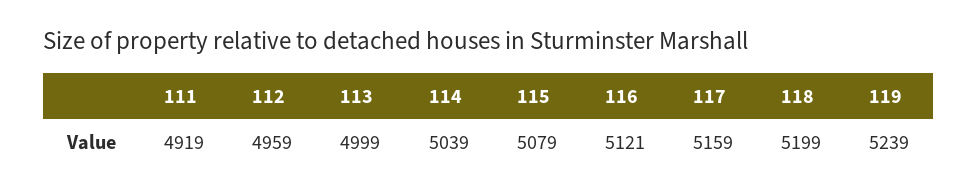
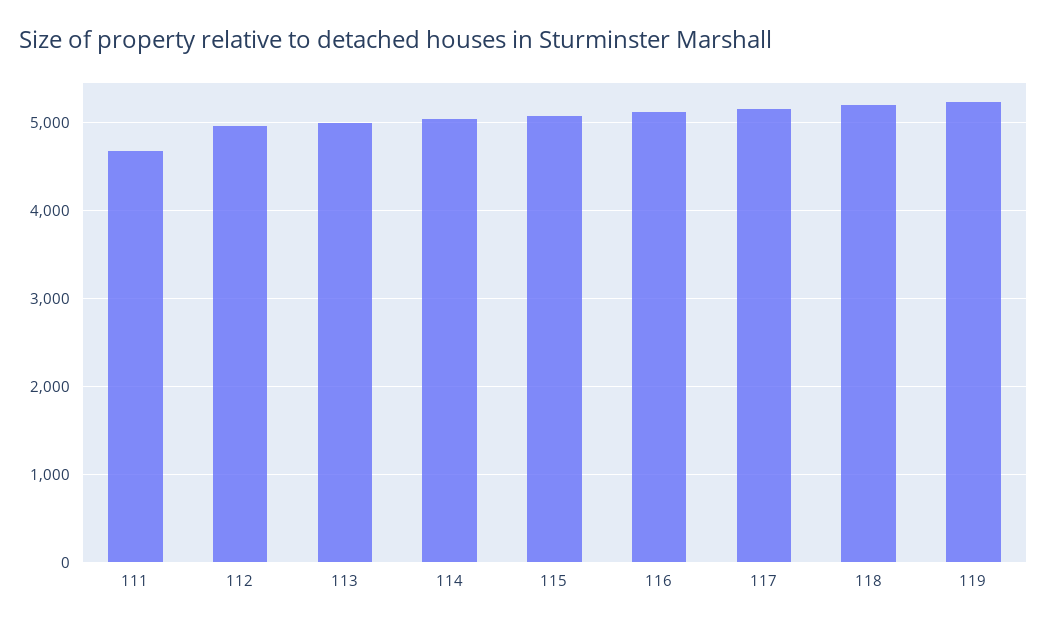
111: 4919 -> 4700

